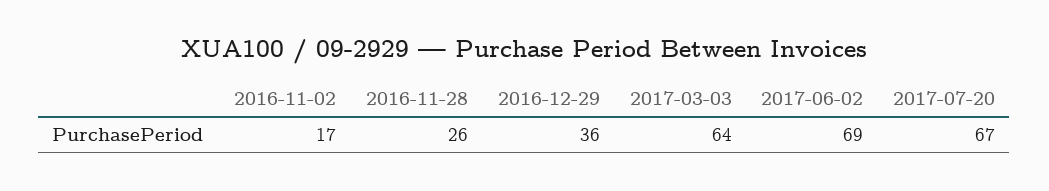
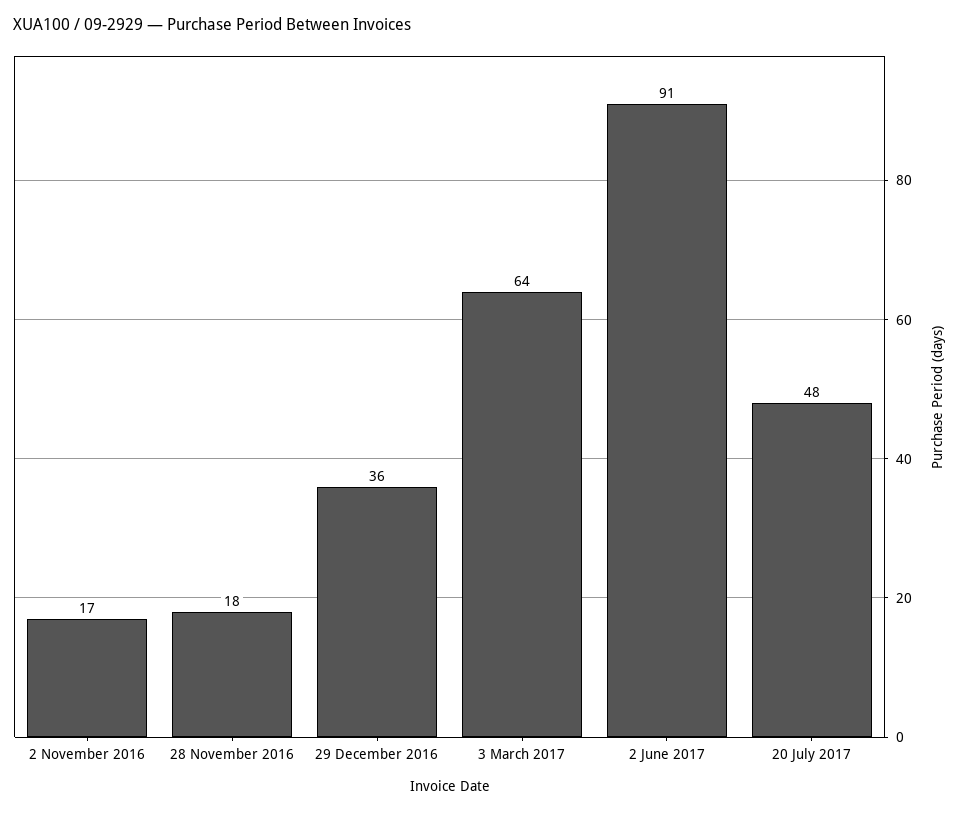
2016-11-28: 26 -> 18
2017-06-02: 69 -> 91
2017-07-20: 67 -> 48

